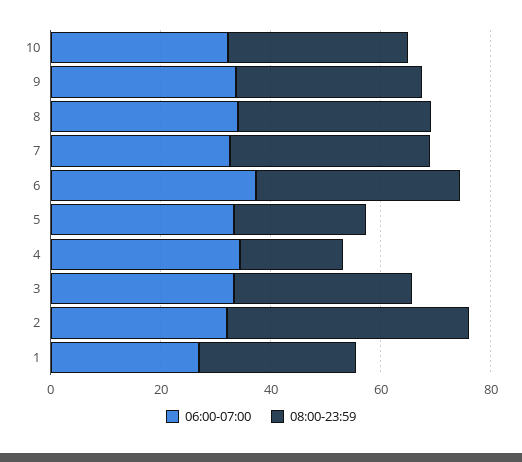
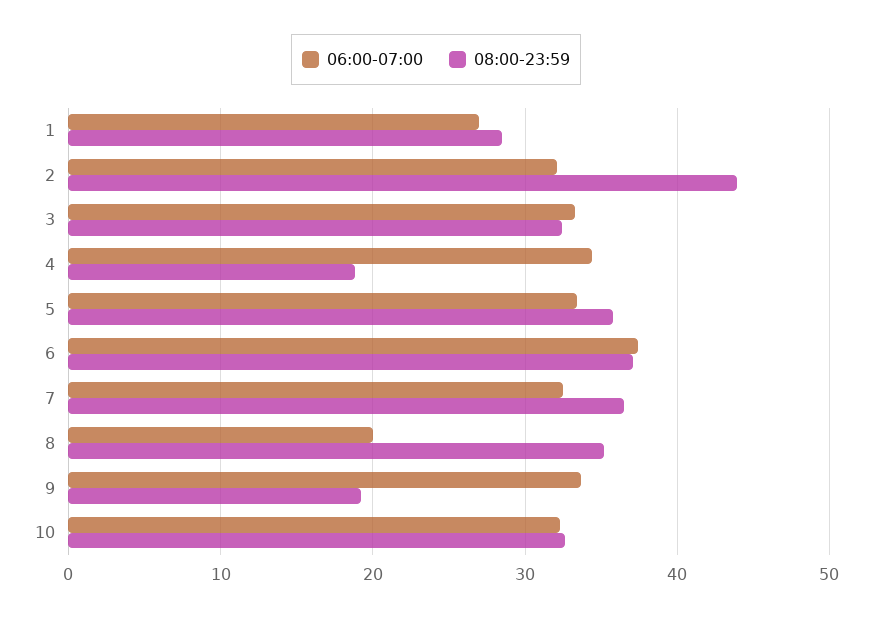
08:00-23:59, 9: 35 -> 19
06:00-07:00, 8: 35 -> 20
08:00-23:59, 5: 25 -> 36

